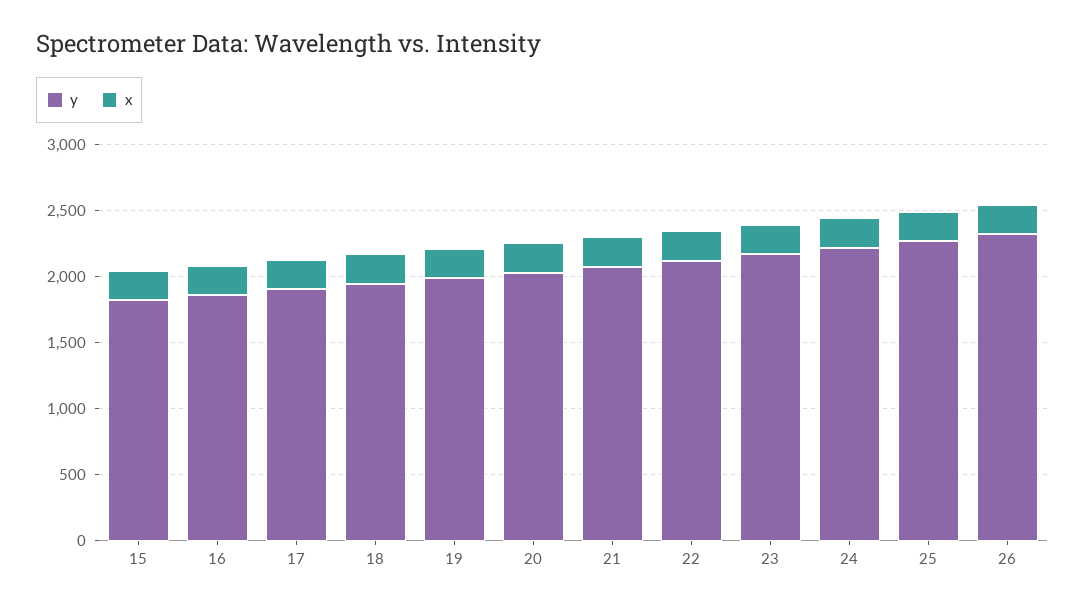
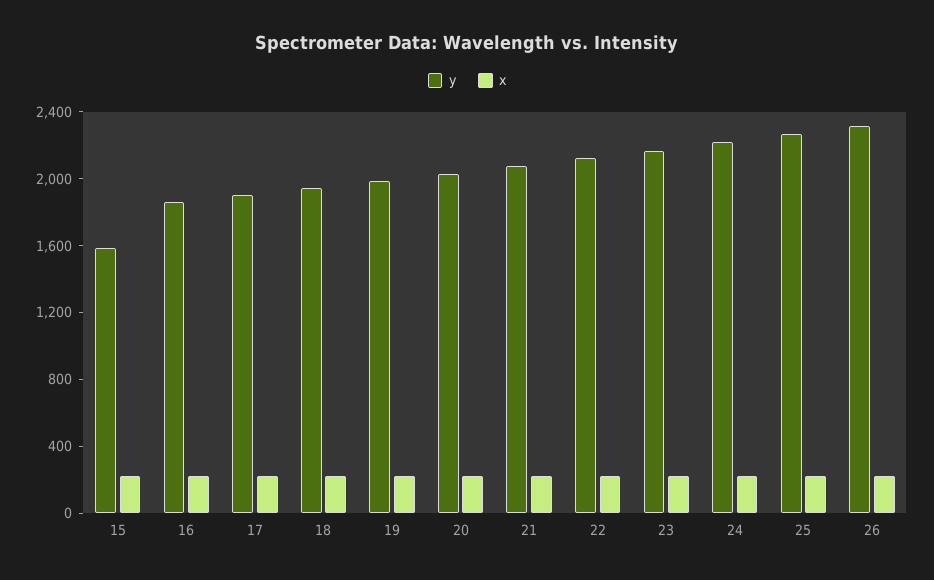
y, 15: 1800 -> 1600

